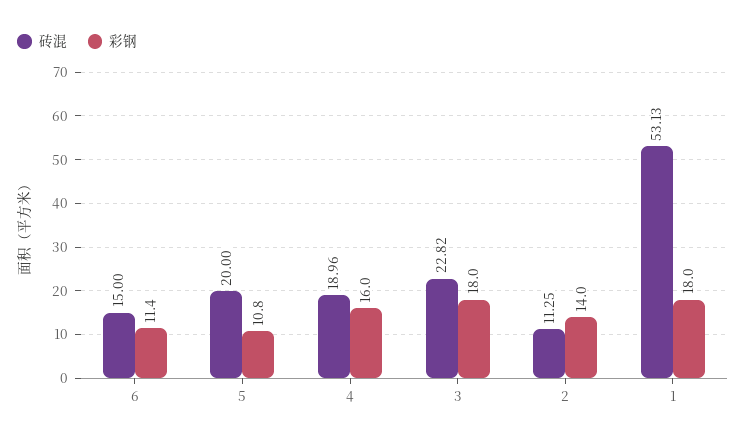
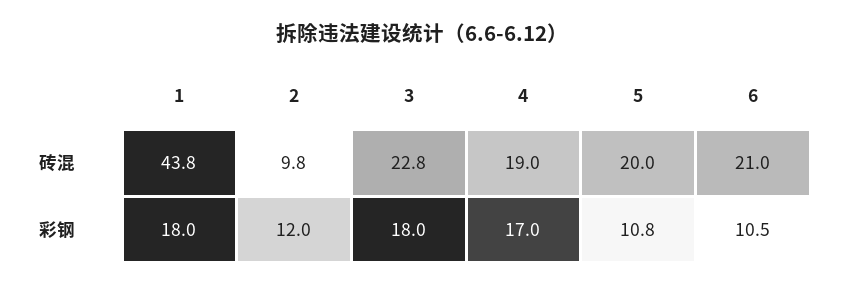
砖混, 6: 15 -> 21
彩钢, 6: 11.4 -> 10.5
彩钢, 4: 16 -> 17
砖混, 2: 11.25 -> 9.8
彩钢, 2: 14 -> 12
砖混, 1: 53.13 -> 43.8

